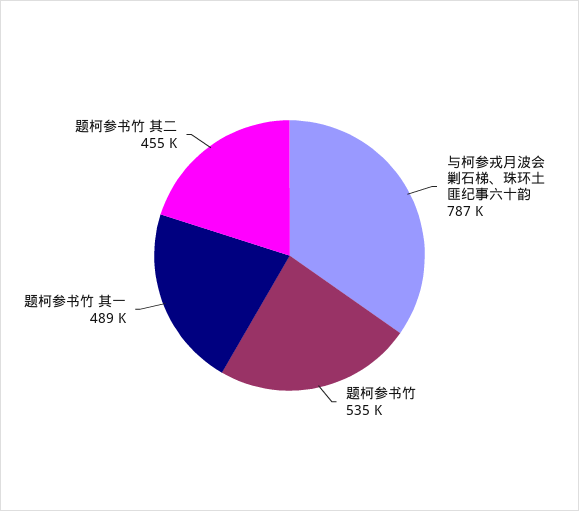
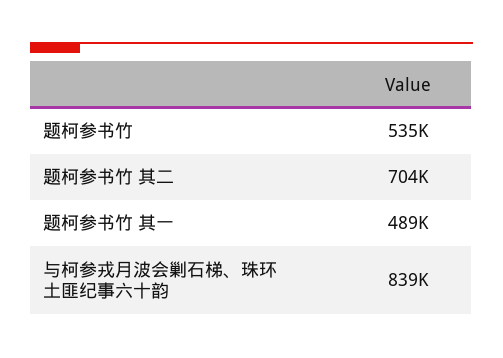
与柯参戎月波会剿石梯、珠环土匪纪事六十韵: 787000 -> 839000
题柯参书竹 其二: 455000 -> 704000

